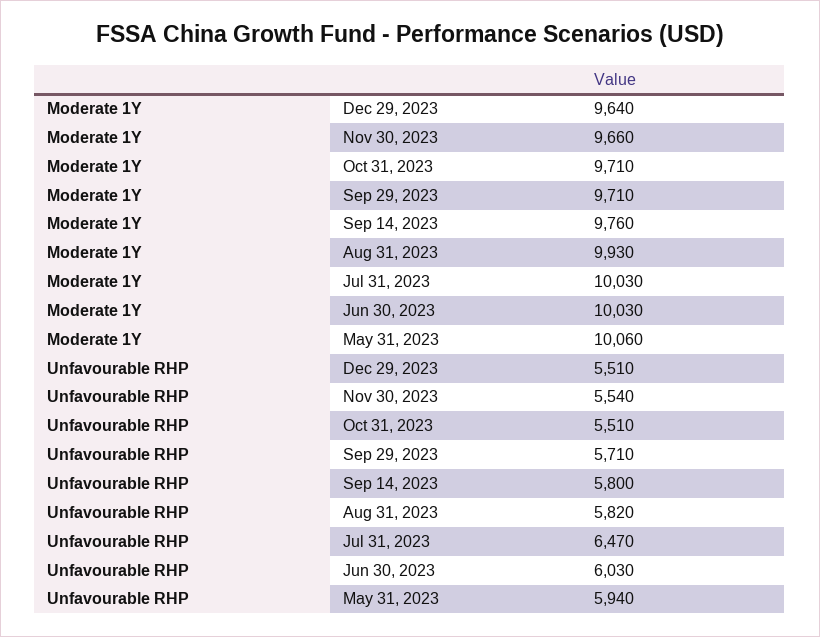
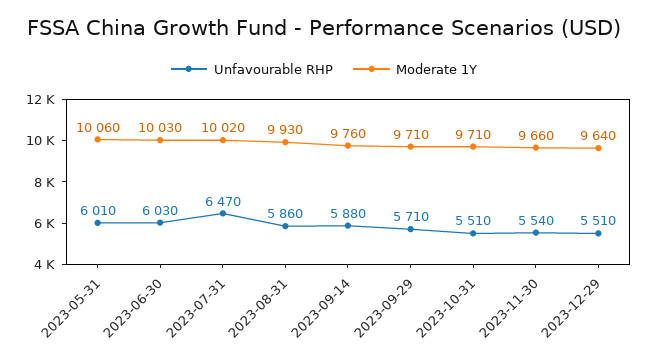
Moderate 1Y, Jul 31, 2023: 10030 -> 10020
Unfavourable RHP, Sep 14, 2023: 5800 -> 5880
Unfavourable RHP, Aug 31, 2023: 5820 -> 5860
Unfavourable RHP, May 31, 2023: 5940 -> 6010

